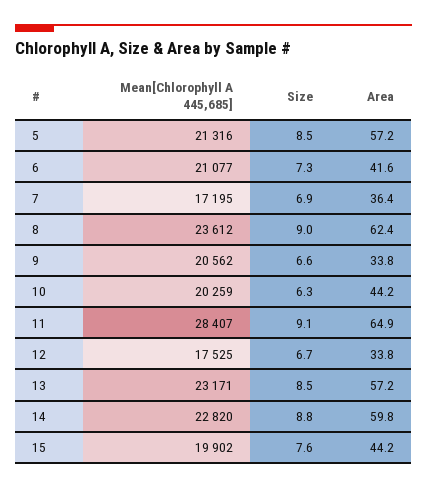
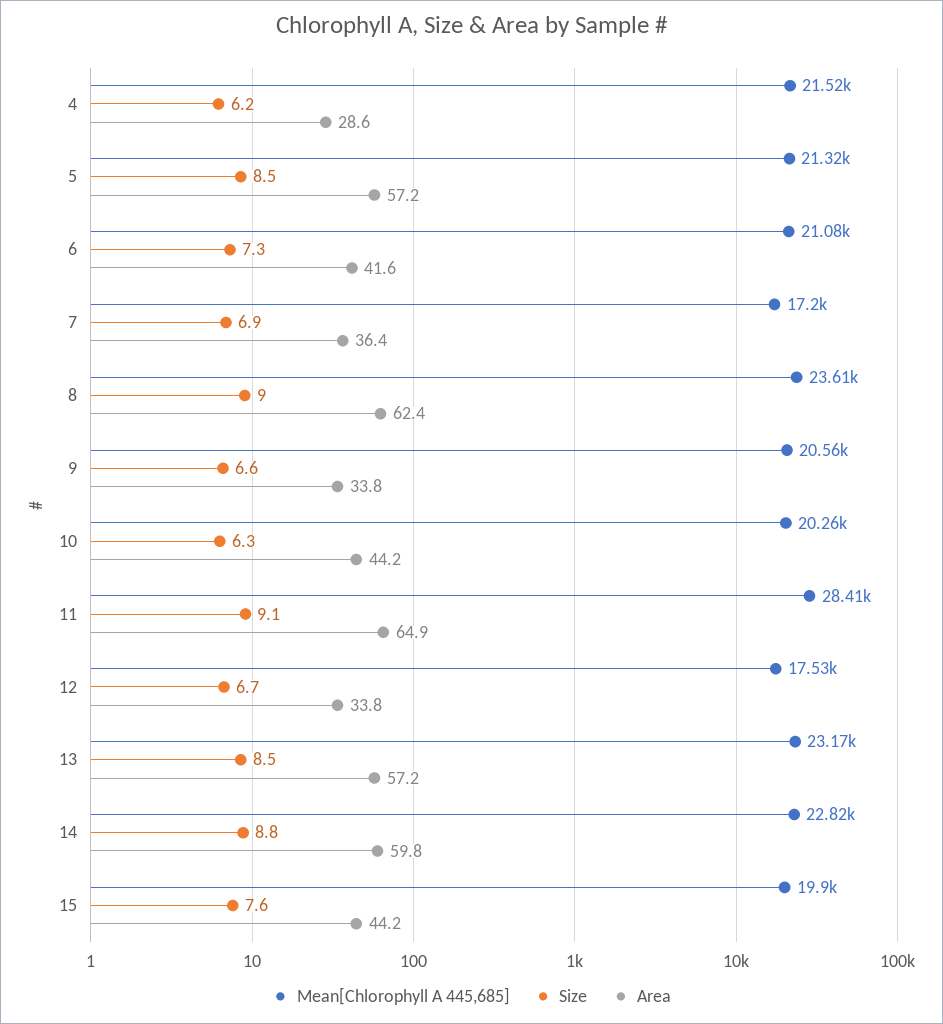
Mean[Chlorophyll A 445,685], 4: none -> 21520
Size, 4: none -> 6.2
Area, 4: none -> 28.6

